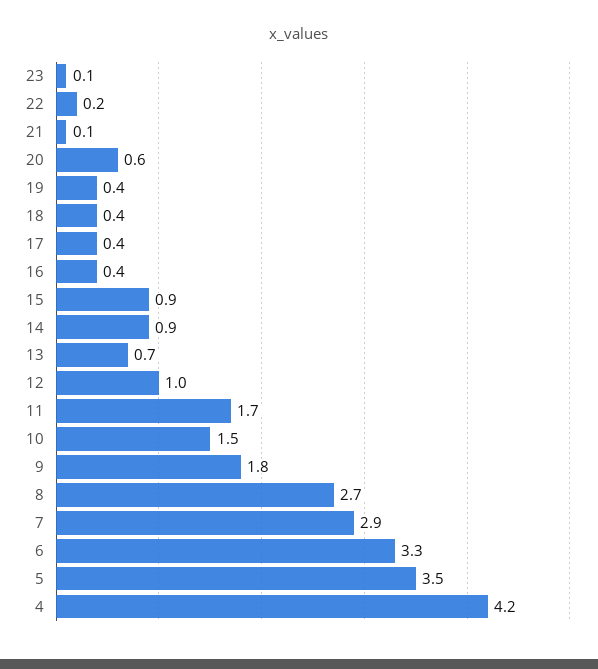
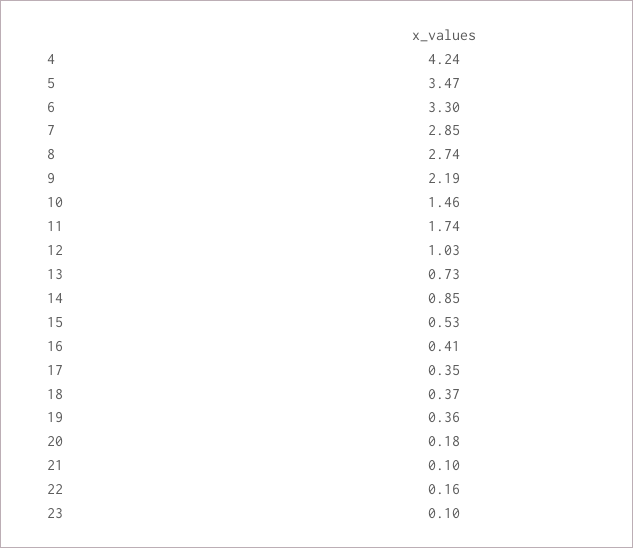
20: 0.6 -> 0.18
15: 0.9 -> 0.53
9: 1.8 -> 2.19

